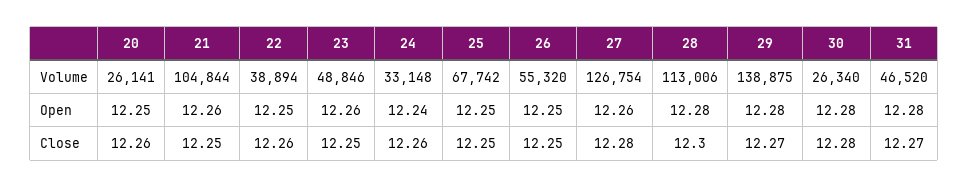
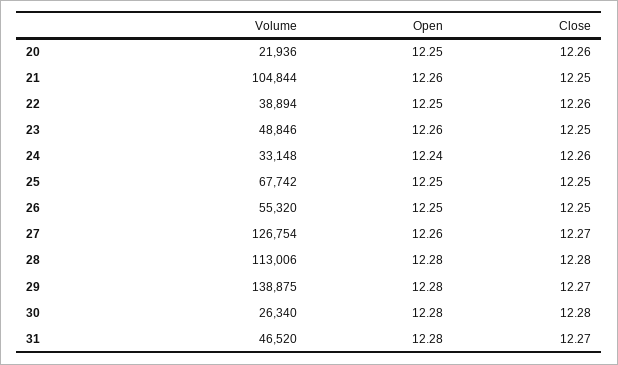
20, Volume: 26141 -> 21936
27, Close: 12.28 -> 12.27
28, Close: 12.3 -> 12.28

